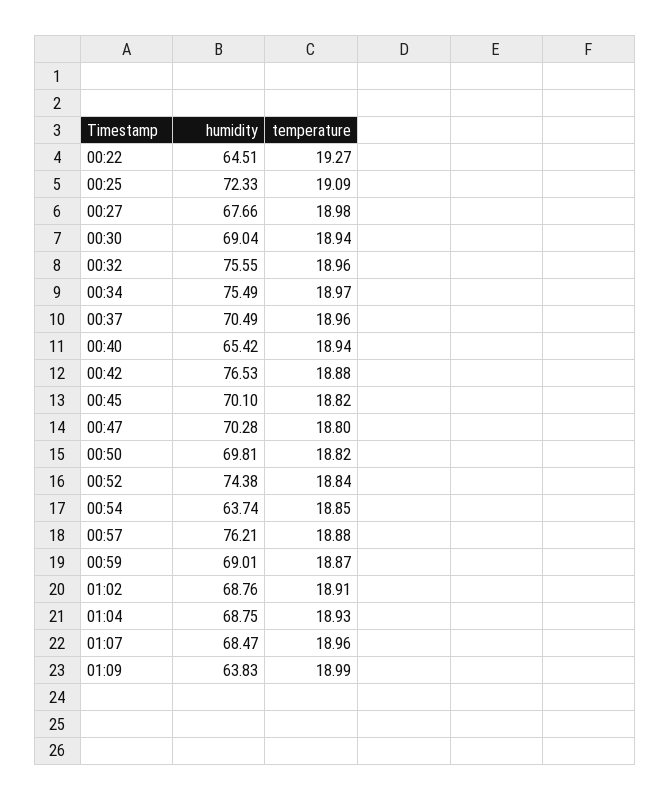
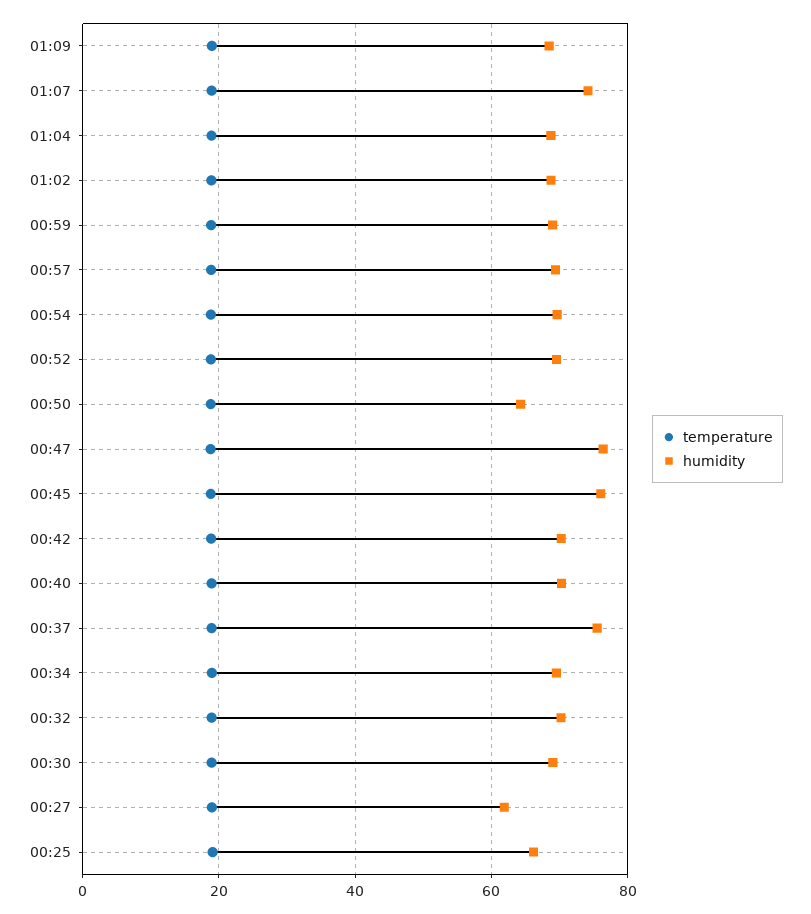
humidity, 00:22: 64.51 -> none
temperature, 00:22: 19.27 -> none
humidity, 00:25: 72.33 -> 66
humidity, 00:27: 67.66 -> 62
humidity, 00:32: 75.55 -> 70
humidity, 00:34: 75.49 -> 70
humidity, 00:37: 70.49 -> 76
humidity, 00:40: 65.42 -> 70
humidity, 00:42: 76.53 -> 70
humidity, 00:45: 70.1 -> 76
humidity, 00:47: 70.28 -> 76
humidity, 00:50: 69.81 -> 64
humidity, 00:52: 74.38 -> 70
humidity, 00:54: 63.74 -> 70
humidity, 00:57: 76.21 -> 70
humidity, 01:07: 68.47 -> 74
humidity, 01:09: 63.83 -> 68

